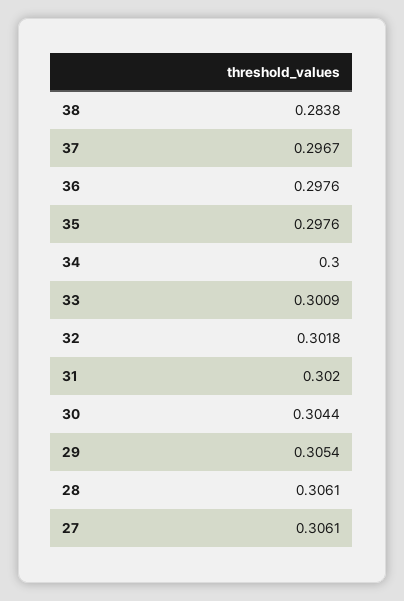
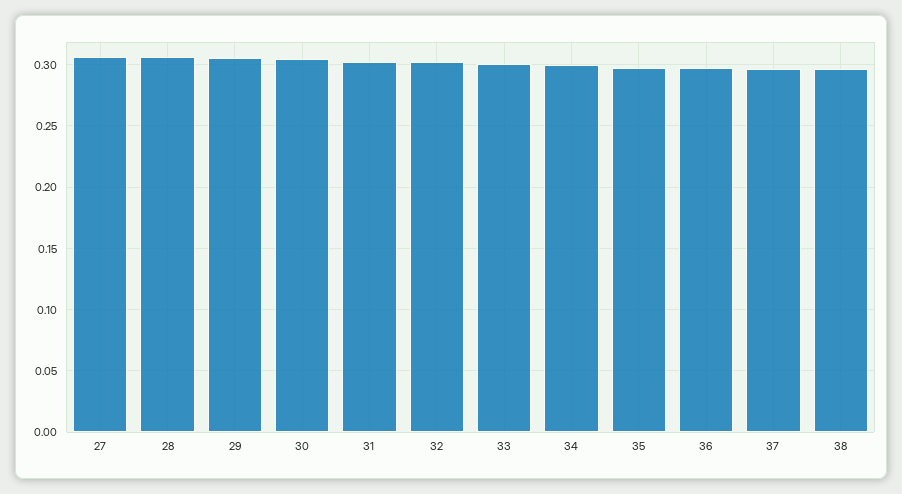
38: 0.2838 -> 0.295

